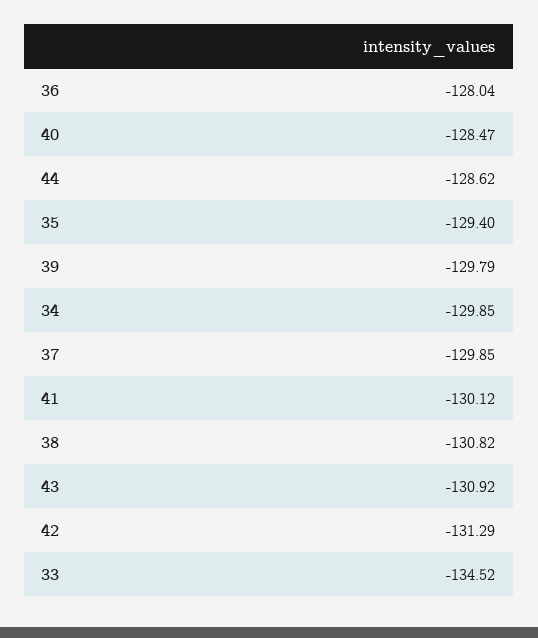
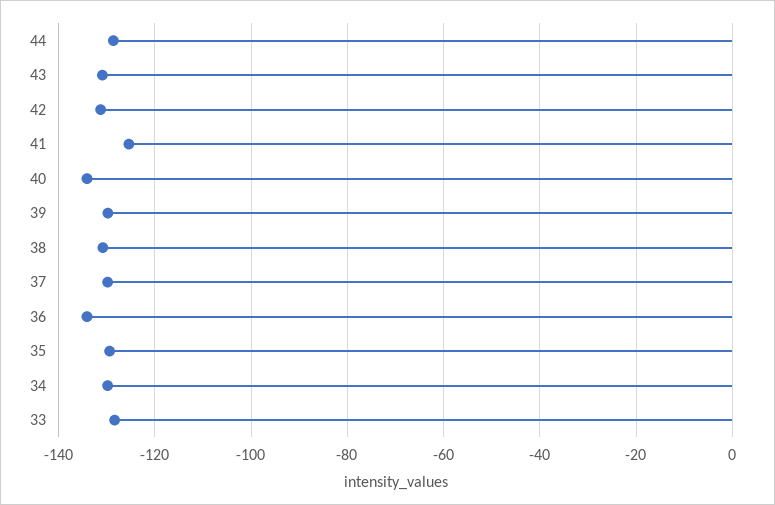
36: -128.04 -> -134
40: -128.47 -> -134
41: -130.12 -> -126
33: -134.52 -> -128

